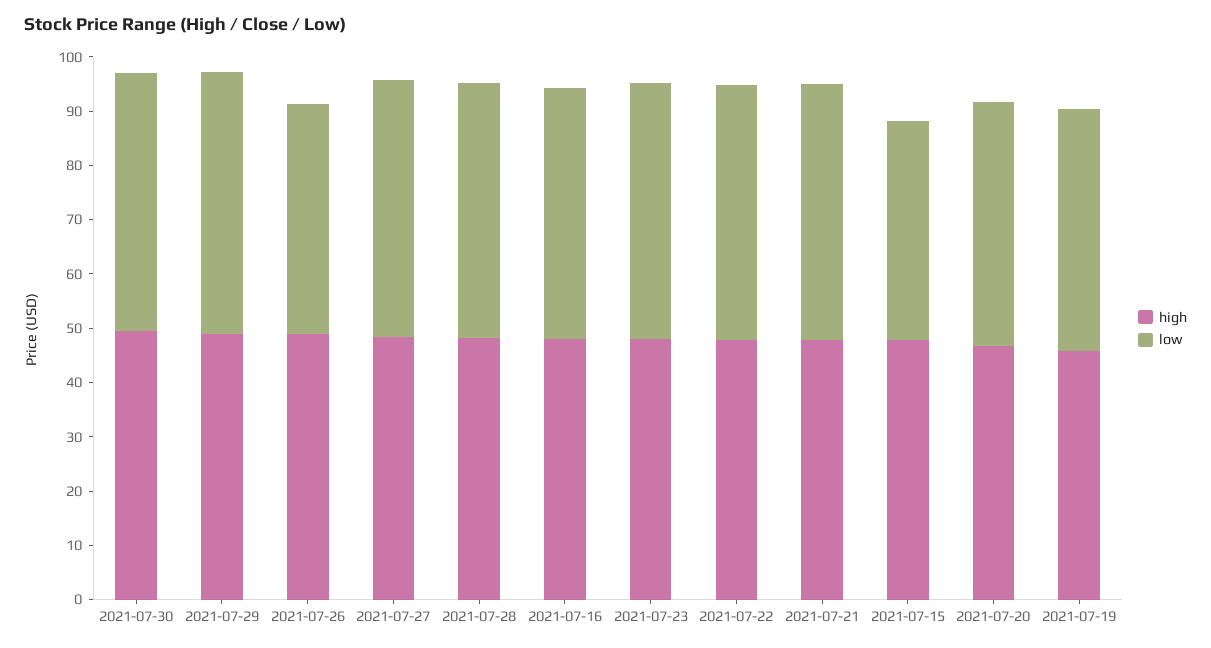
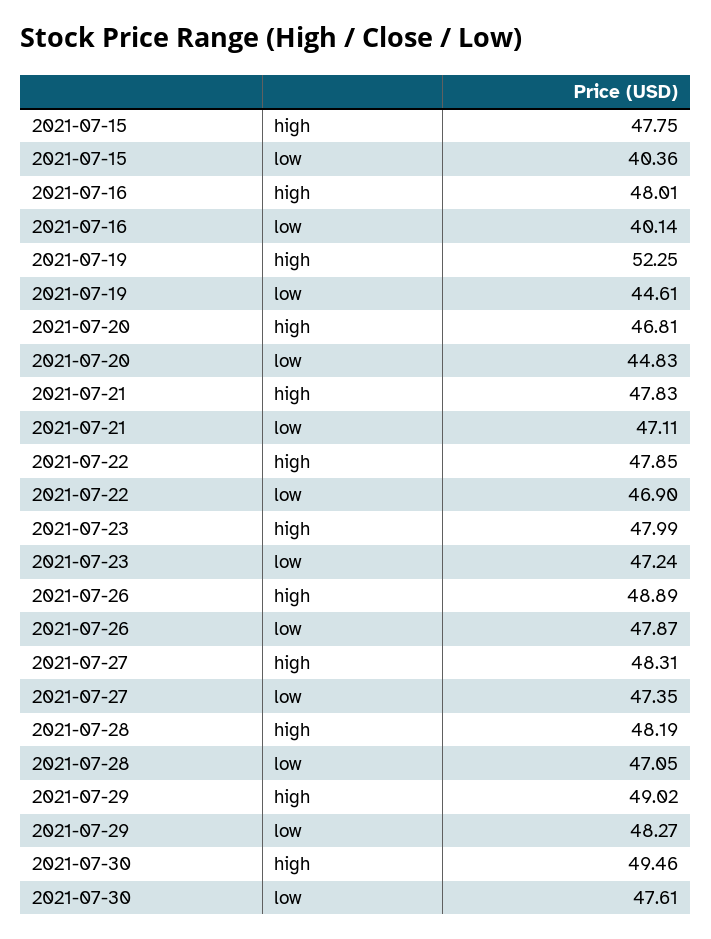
low, 2021-07-26: 42 -> 47.87
low, 2021-07-16: 46 -> 40.14
high, 2021-07-19: 46 -> 52.25

